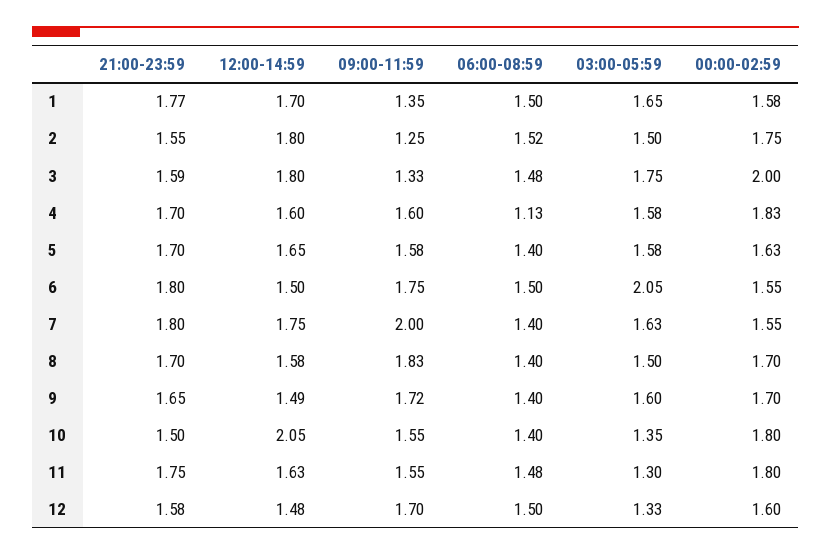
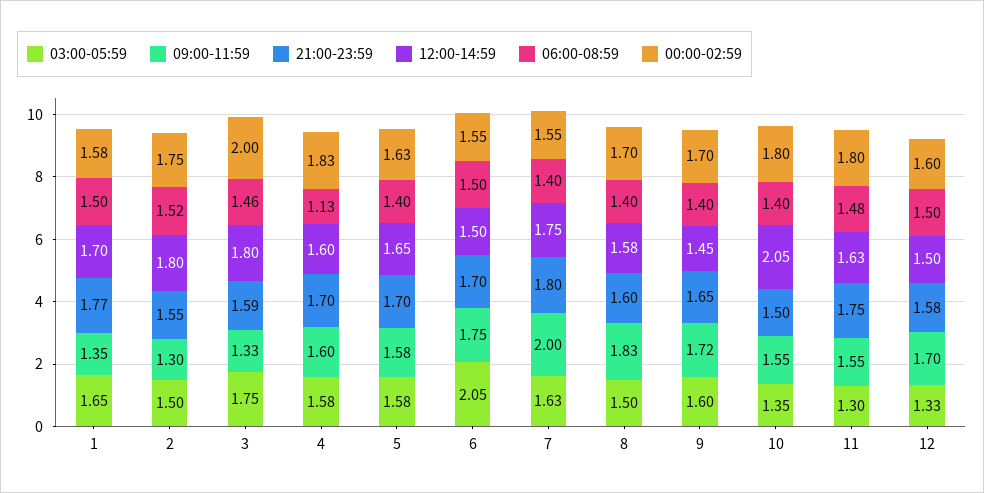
09:00-11:59, 2: 1.25 -> 1.3
06:00-08:59, 3: 1.48 -> 1.46
21:00-23:59, 6: 1.8 -> 1.7
21:00-23:59, 8: 1.7 -> 1.6
12:00-14:59, 9: 1.49 -> 1.45
12:00-14:59, 12: 1.48 -> 1.5

